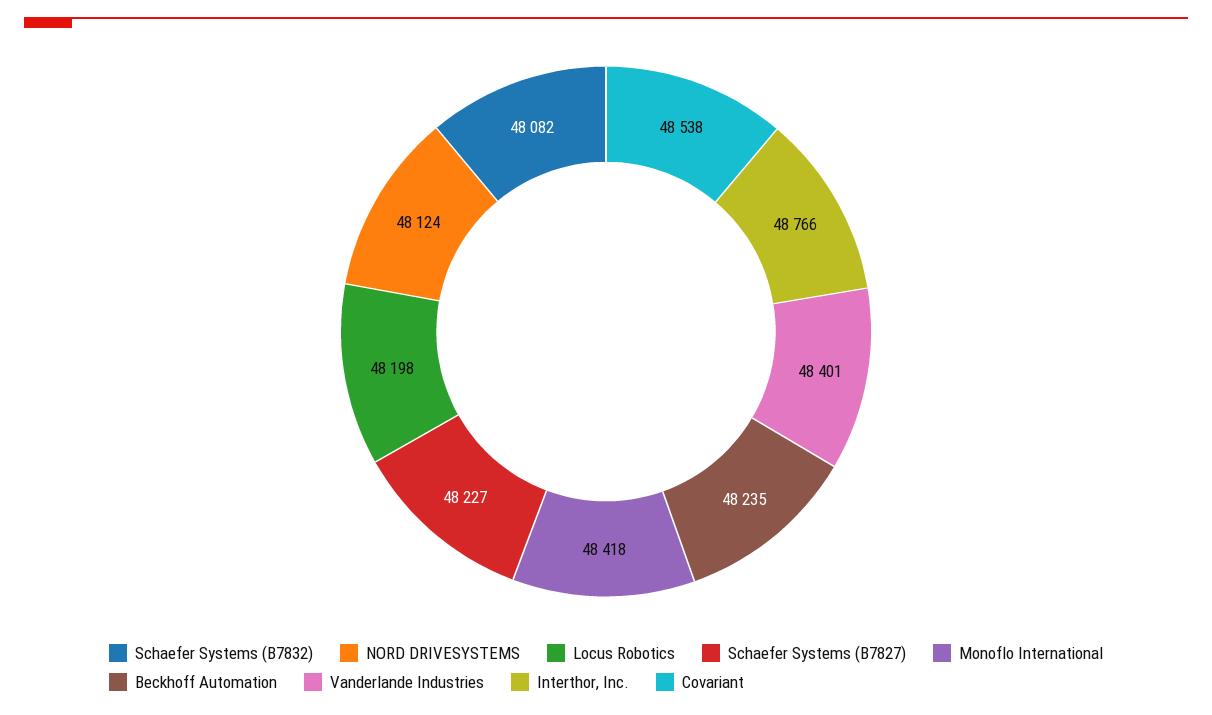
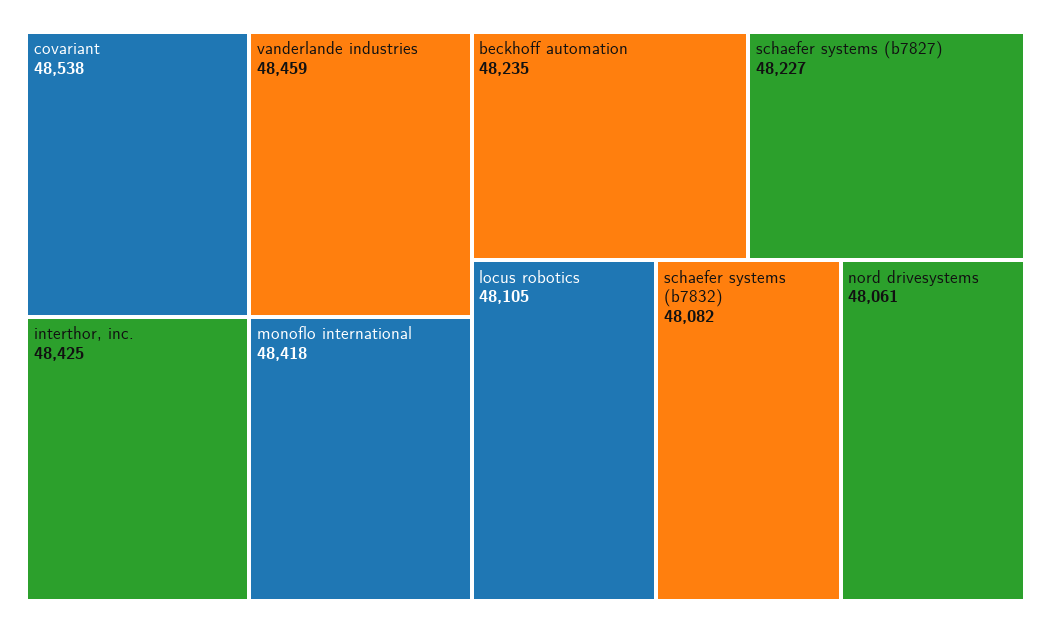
NORD DRIVESYSTEMS: 48124 -> 48061
Locus Robotics: 48198 -> 48105
Vanderlande Industries: 48401 -> 48459
Interthor, Inc.: 48766 -> 48425

